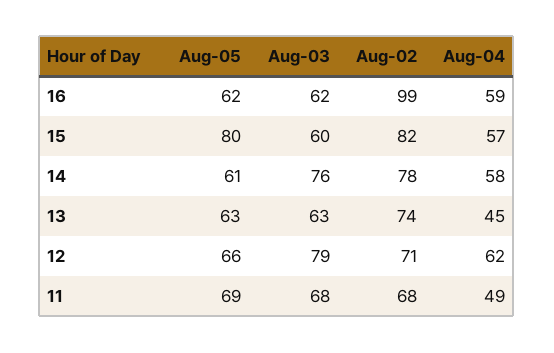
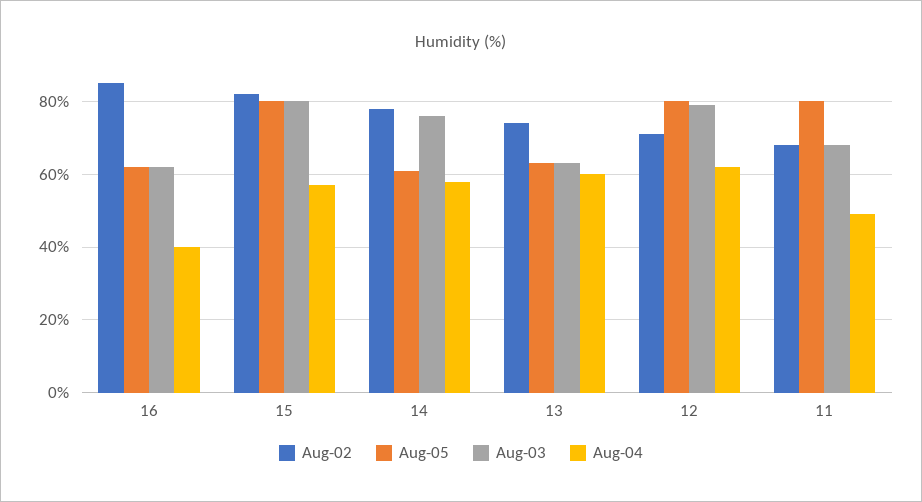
Aug-02, 16: 99 -> 85
Aug-04, 16: 59 -> 40
Aug-03, 15: 60 -> 80
Aug-04, 13: 45 -> 60
Aug-05, 12: 66 -> 80
Aug-05, 11: 69 -> 80

